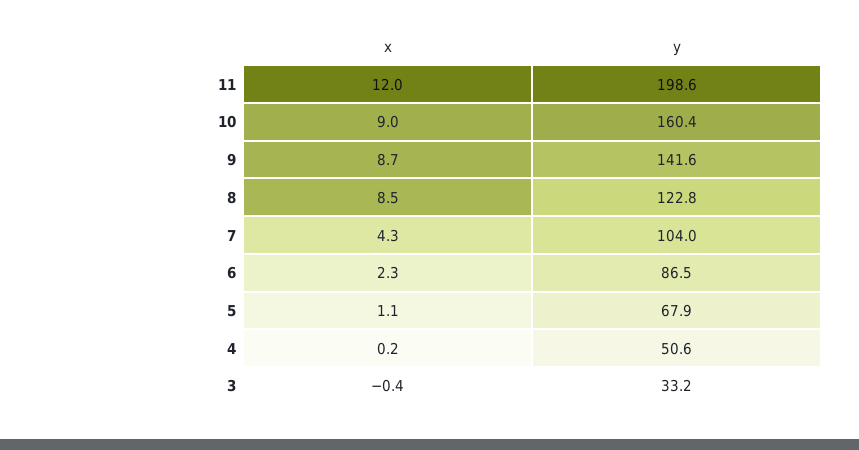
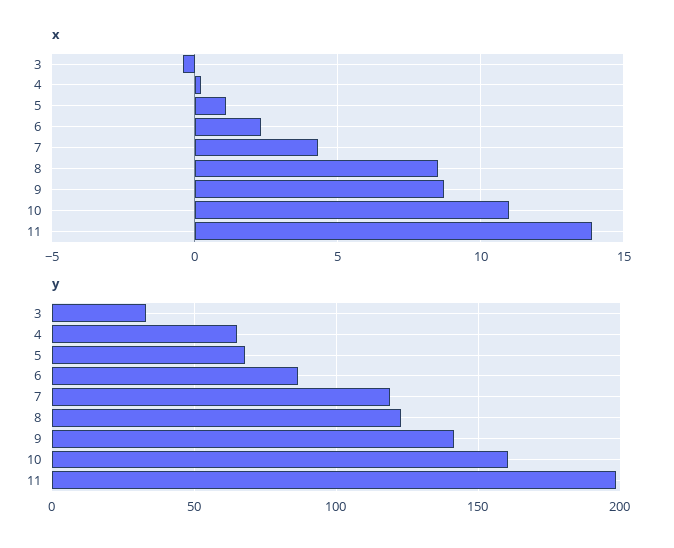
x, 11: 12 -> 14
x, 10: 9 -> 11
y, 7: 104 -> 120
y, 4: 50.6 -> 65

